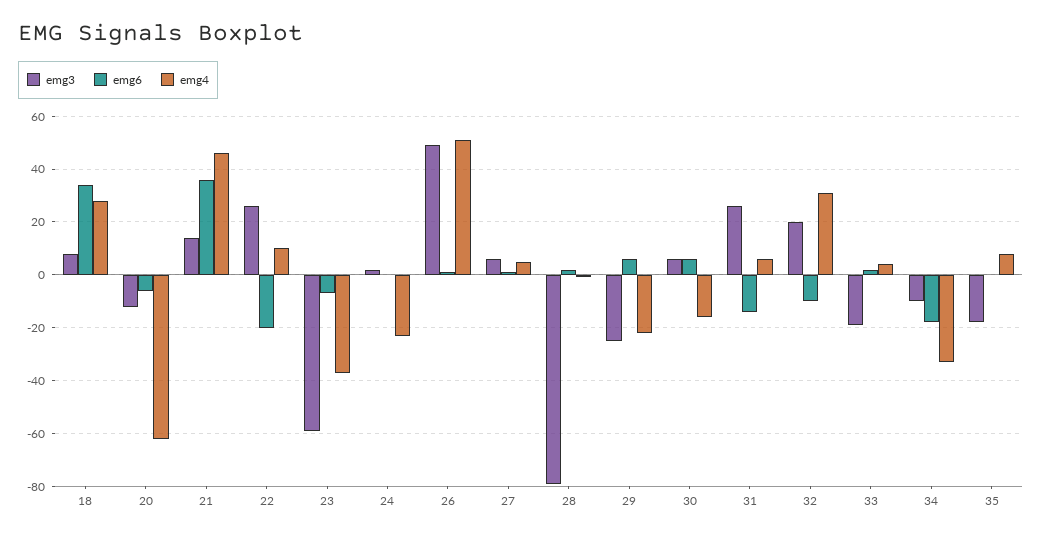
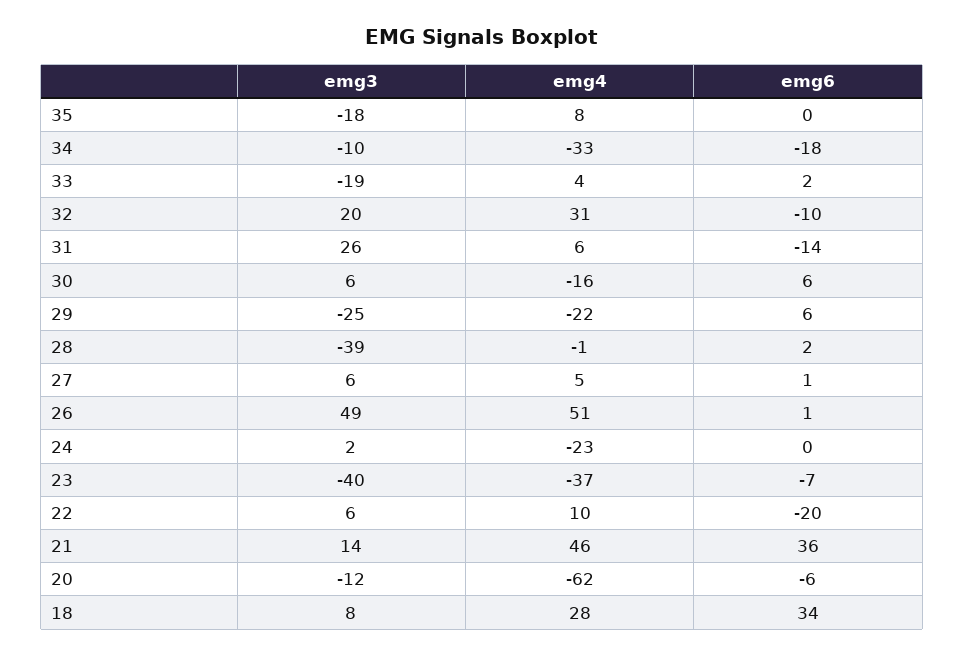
emg3, 22: 25 -> 6
emg3, 23: -60 -> -40
emg3, 28: -80 -> -39

